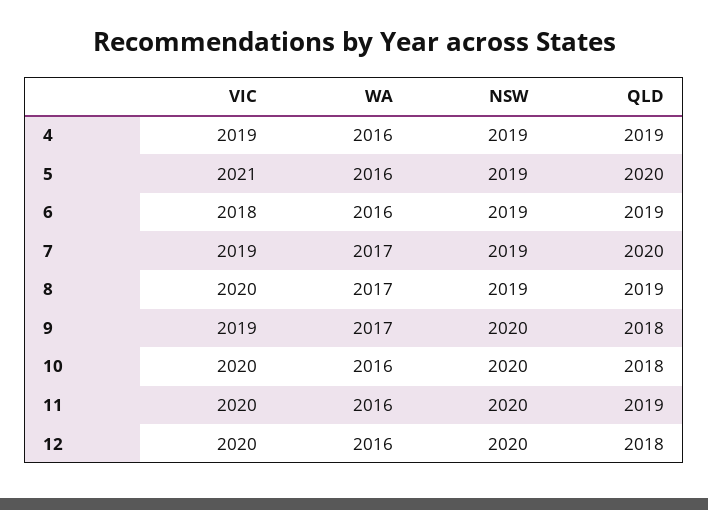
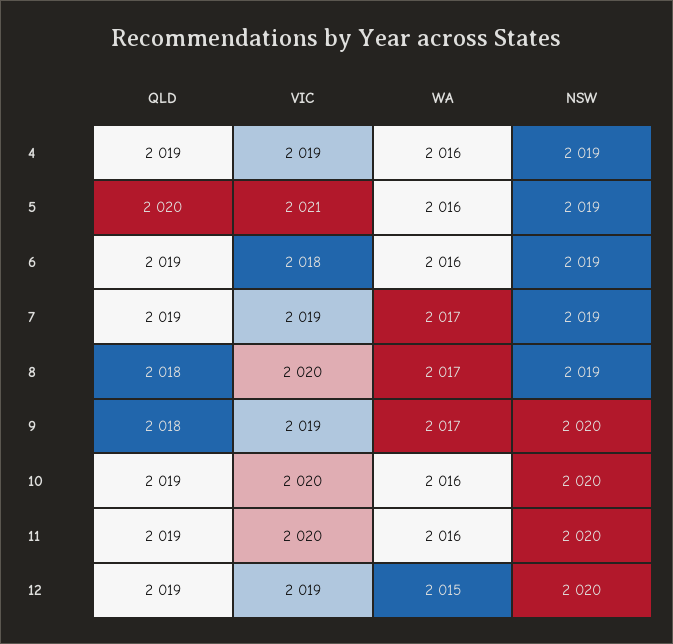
QLD, 7: 2020 -> 2019
QLD, 8: 2019 -> 2018
QLD, 10: 2018 -> 2019
VIC, 12: 2020 -> 2019
WA, 12: 2016 -> 2015
QLD, 12: 2018 -> 2019

